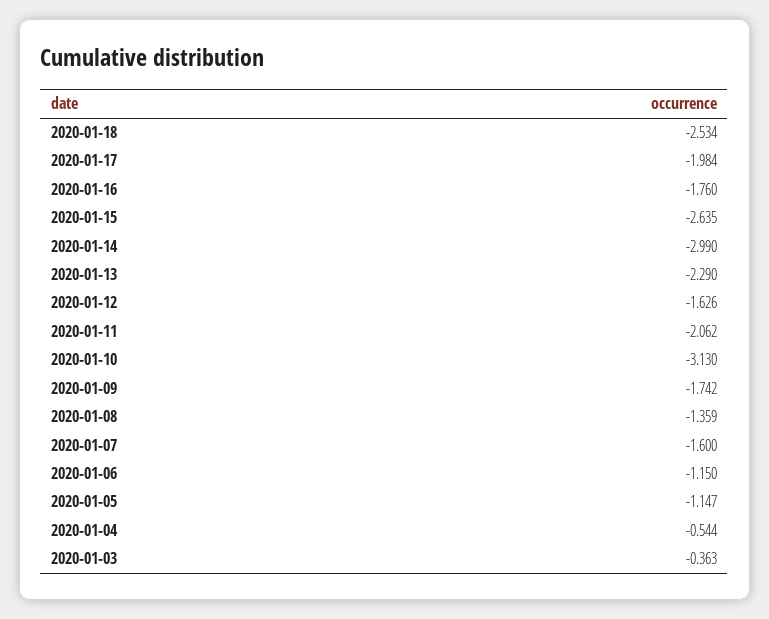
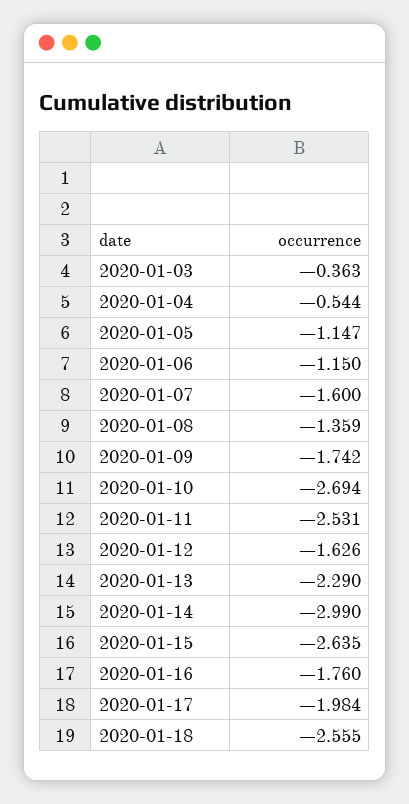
2020-01-18: -2.534 -> -2.555
2020-01-11: -2.062 -> -2.531
2020-01-10: -3.13 -> -2.694

